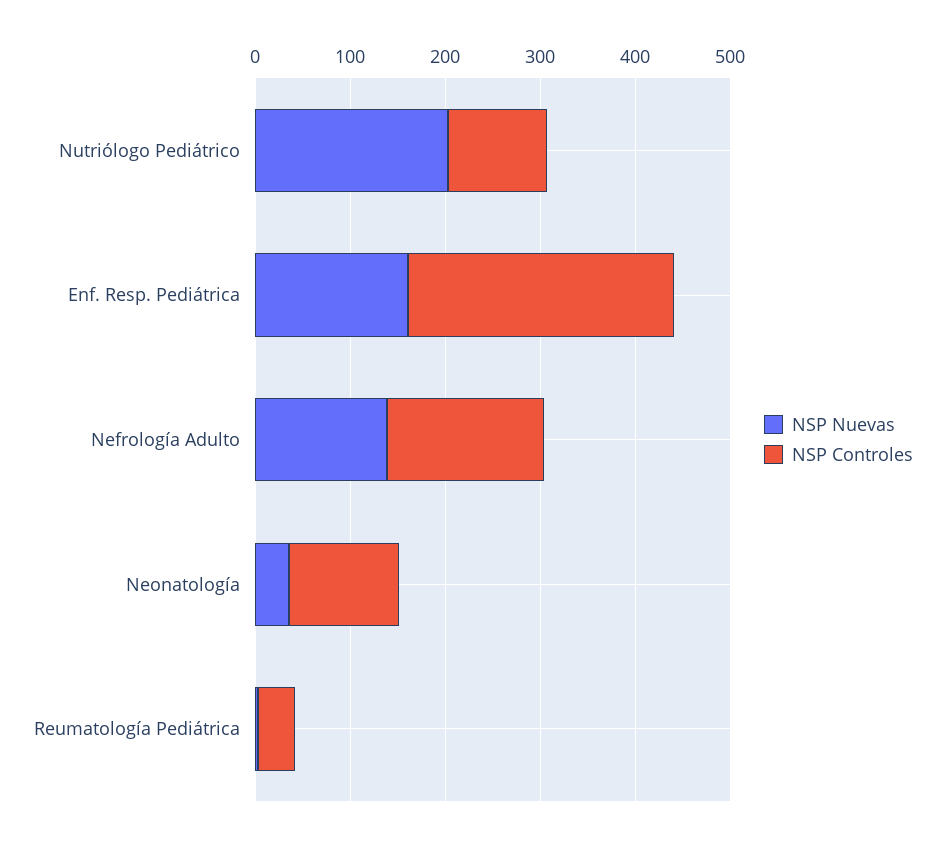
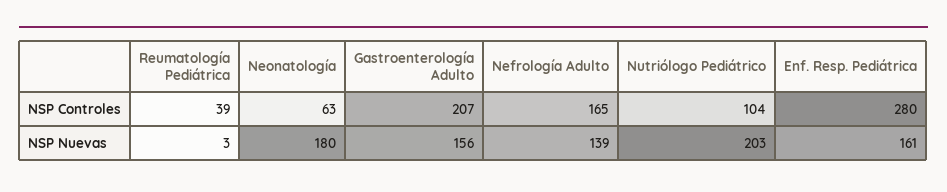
NSP Nuevas, Neonatología: 40 -> 180
NSP Controles, Neonatología: 120 -> 63
NSP Controles, Gastroenterología Adulto: none -> 207
NSP Nuevas, Gastroenterología Adulto: none -> 156

